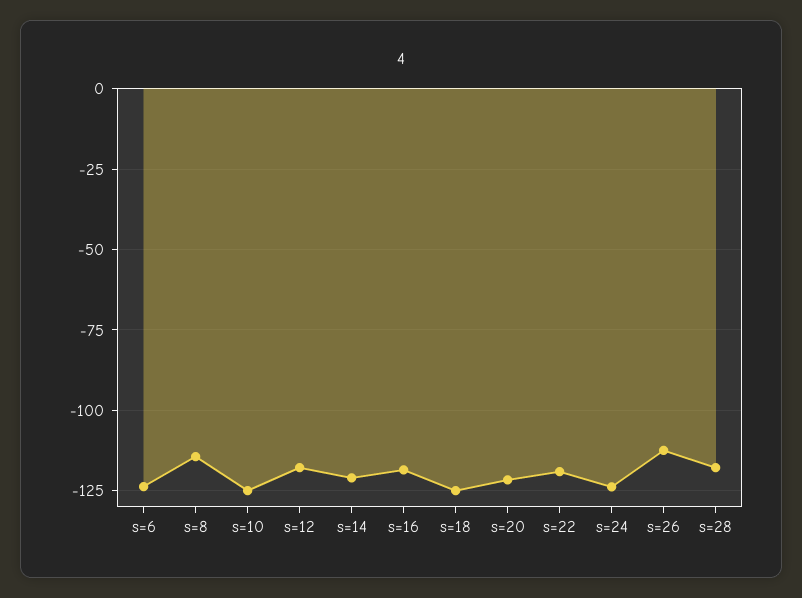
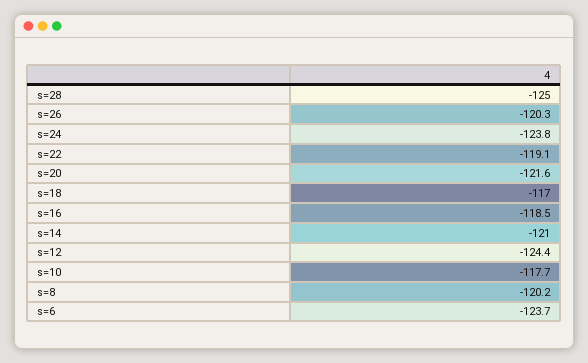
s=8: -115 -> -120.2
s=10: -125 -> -117.7
s=12: -117.5 -> -124.4
s=18: -125 -> -117
s=26: -112.5 -> -120.3
s=28: -117.5 -> -125

